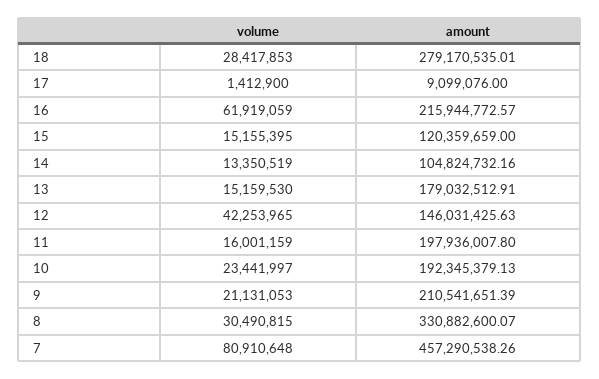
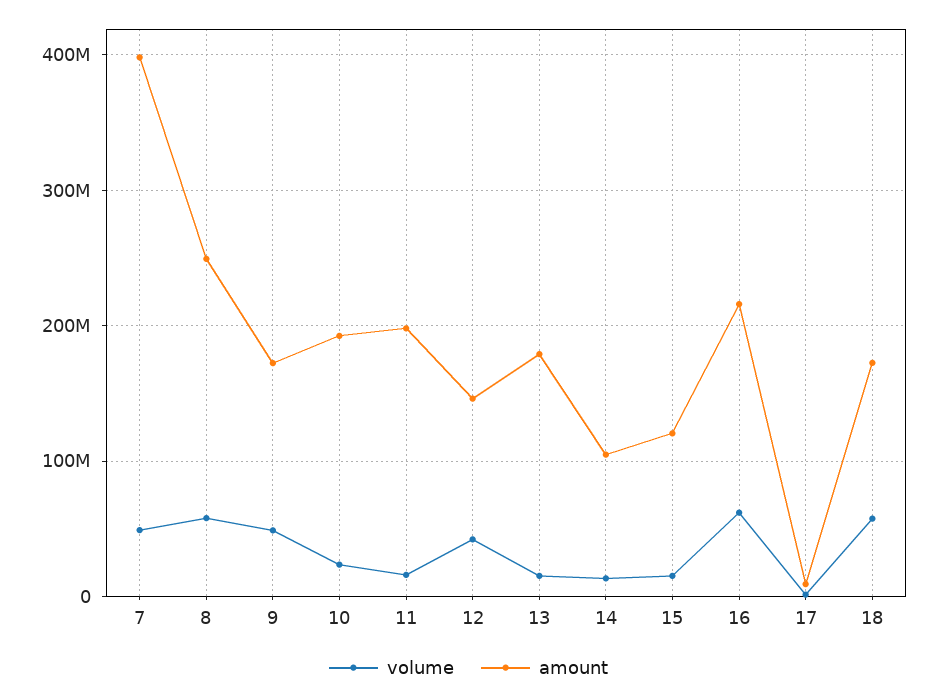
volume, 18: 28417853 -> 60000000
amount, 18: 279170535.01 -> 170000000
volume, 9: 21131053 -> 50000000
amount, 9: 210541651.39 -> 170000000
volume, 8: 30490815 -> 60000000
amount, 8: 330882600.07 -> 250000000
volume, 7: 80910648 -> 50000000
amount, 7: 457290538.26 -> 400000000

